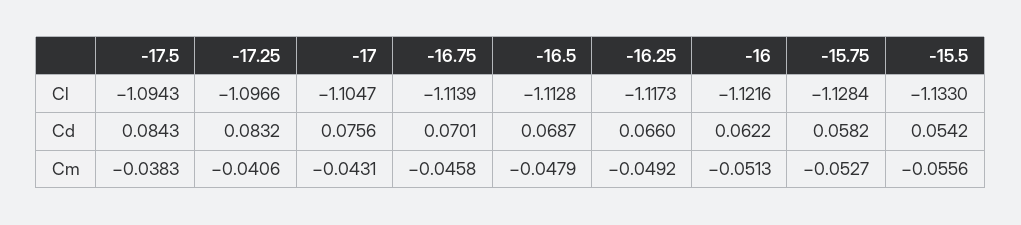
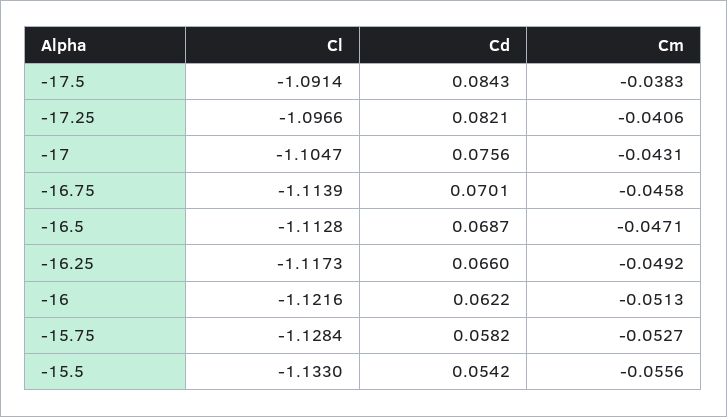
-17.5, Cl: -1.0943 -> -1.0914
-17.25, Cd: 0.0832 -> 0.0821
-16.5, Cm: -0.0479 -> -0.0471

